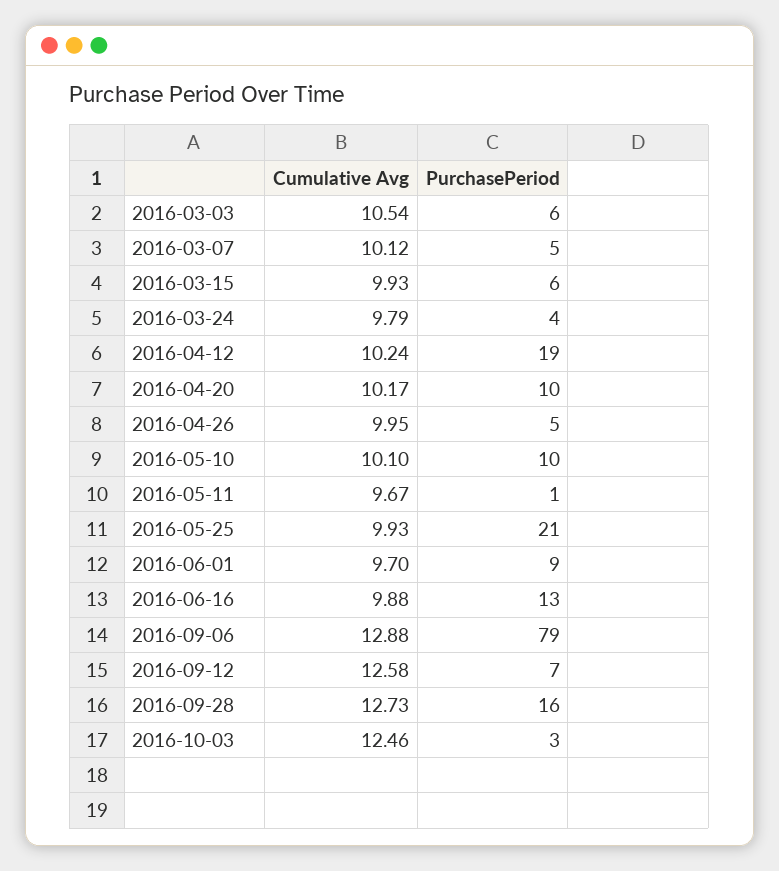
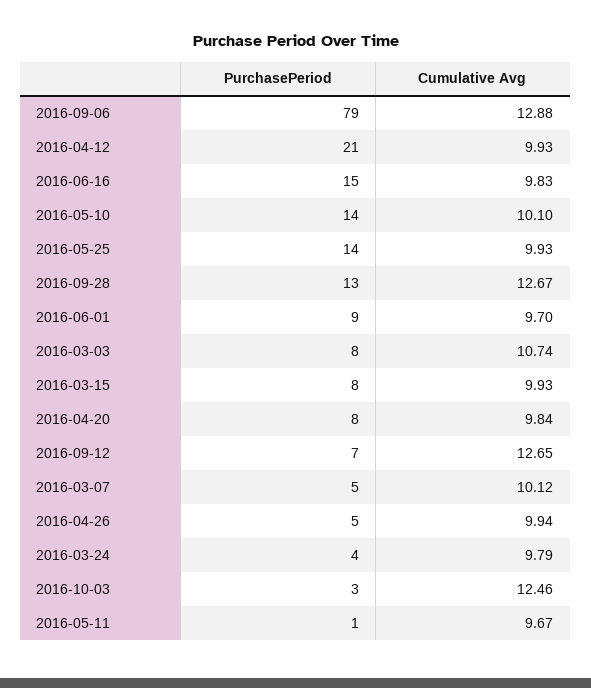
Cumulative Avg, 2016-03-03: 10.54 -> 10.74
PurchasePeriod, 2016-03-03: 6 -> 8
PurchasePeriod, 2016-03-15: 6 -> 8
Cumulative Avg, 2016-04-12: 10.24 -> 9.93
PurchasePeriod, 2016-04-12: 19 -> 21
Cumulative Avg, 2016-04-20: 10.17 -> 9.84
PurchasePeriod, 2016-04-20: 10 -> 8
Cumulative Avg, 2016-04-26: 9.95 -> 9.94
PurchasePeriod, 2016-05-10: 10 -> 14
PurchasePeriod, 2016-05-25: 21 -> 14
Cumulative Avg, 2016-06-16: 9.88 -> 9.83
PurchasePeriod, 2016-06-16: 13 -> 15
Cumulative Avg, 2016-09-12: 12.58 -> 12.65
Cumulative Avg, 2016-09-28: 12.73 -> 12.67
PurchasePeriod, 2016-09-28: 16 -> 13

